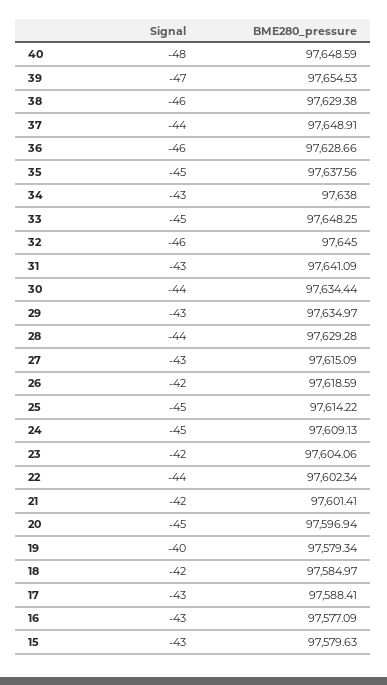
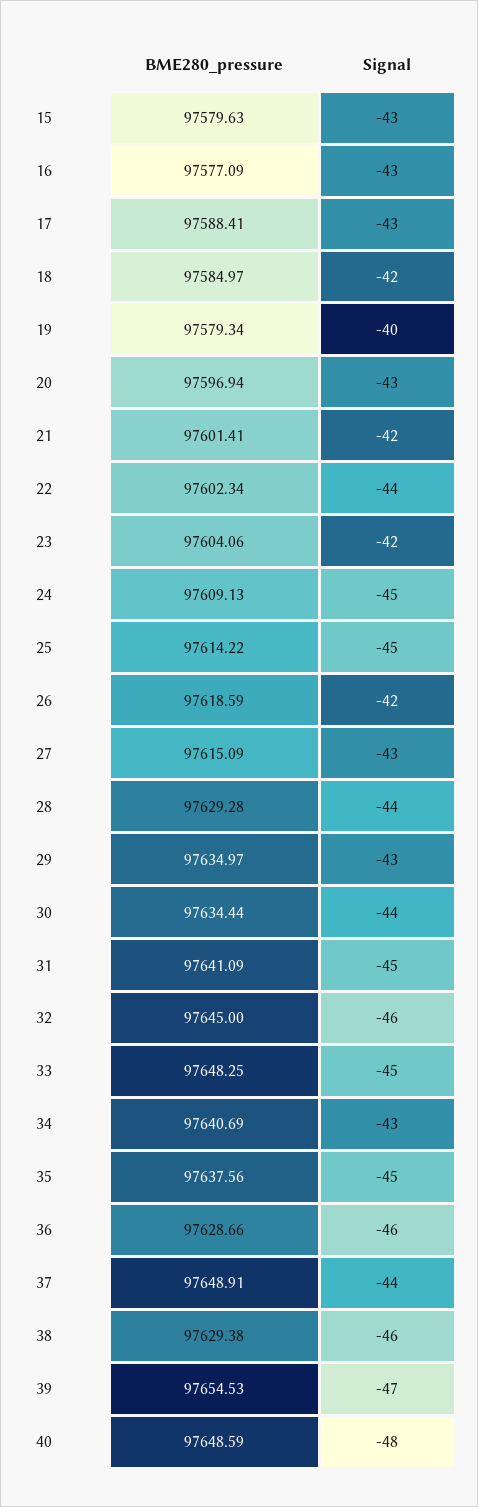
BME280_pressure, 34: 97638 -> 97640.69
Signal, 31: -43 -> -45
Signal, 20: -45 -> -43

